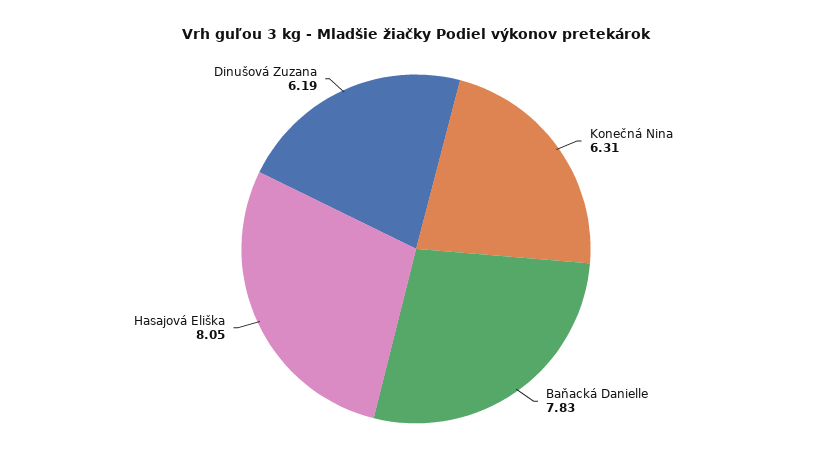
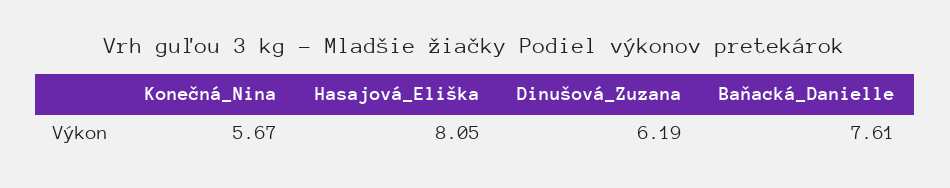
Konečná Nina: 6.31 -> 5.67
Baňacká Danielle: 7.83 -> 7.61

